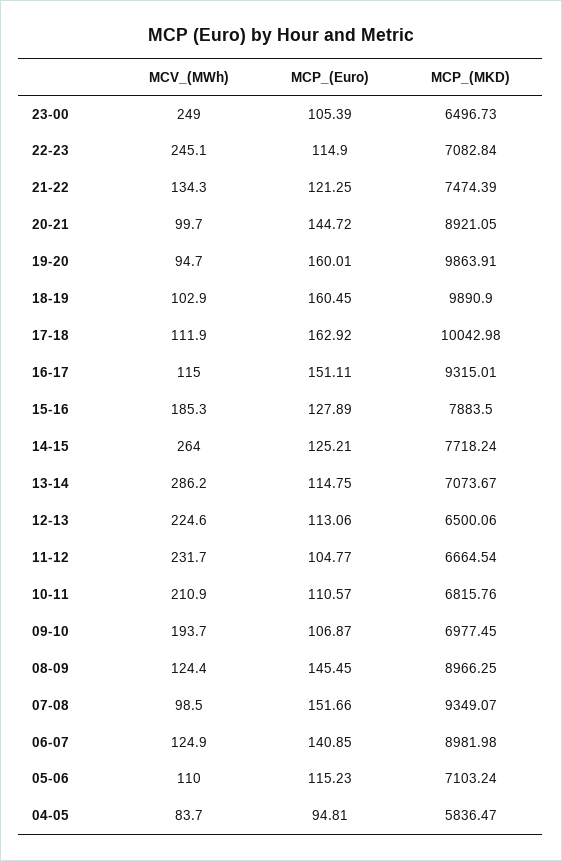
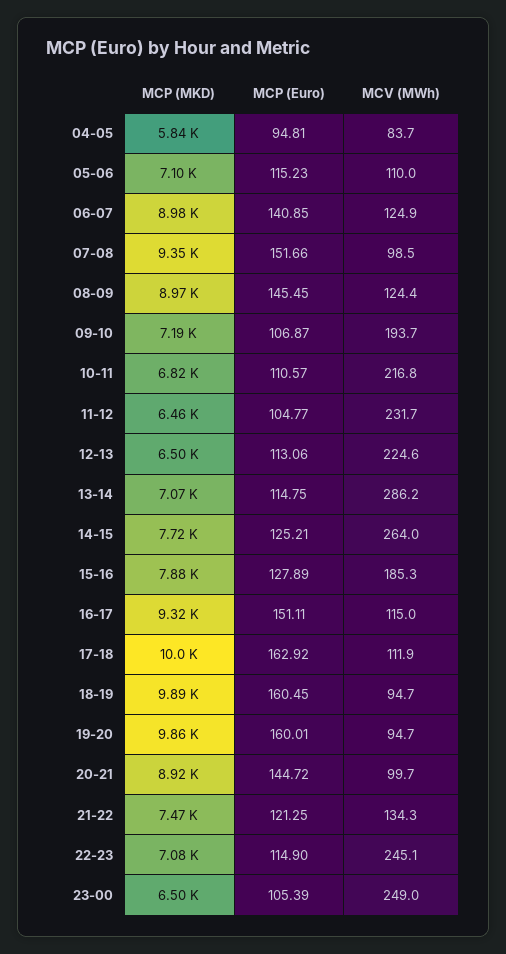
MCV_(MWh), 18-19: 102.9 -> 94.7
MCP_(MKD), 11-12: 6664.54 -> 6460
MCV_(MWh), 10-11: 210.9 -> 216.8
MCP_(MKD), 09-10: 6977.45 -> 7190

